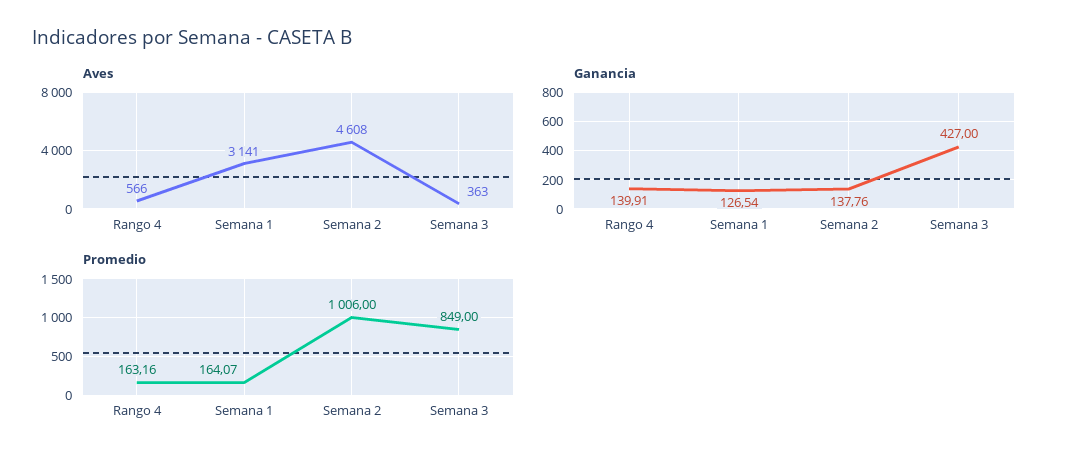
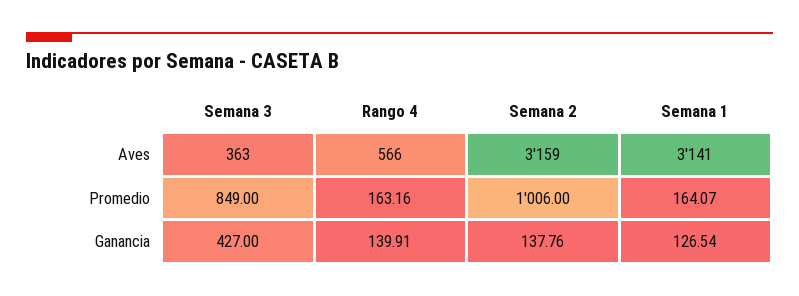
Aves, Semana 2: 4608 -> 3159

